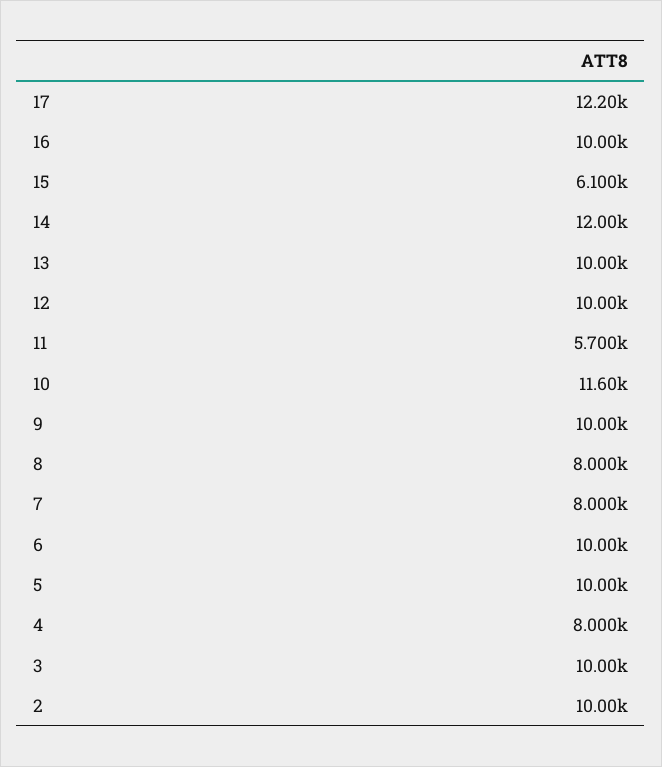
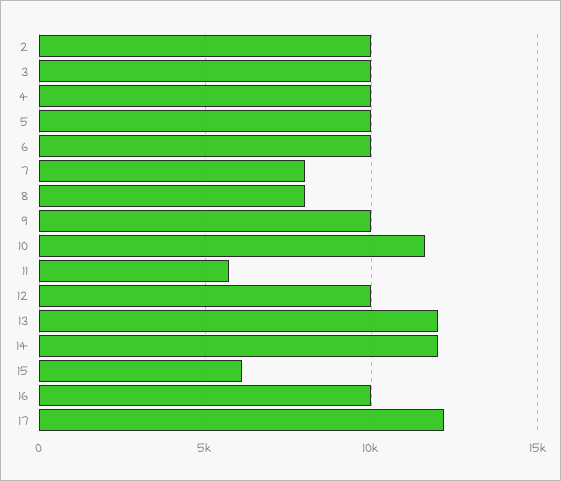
13: 10000 -> 12000
4: 8000 -> 10000

